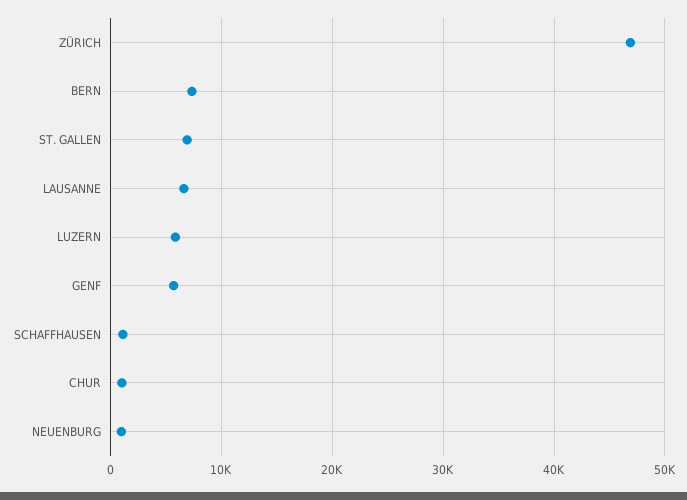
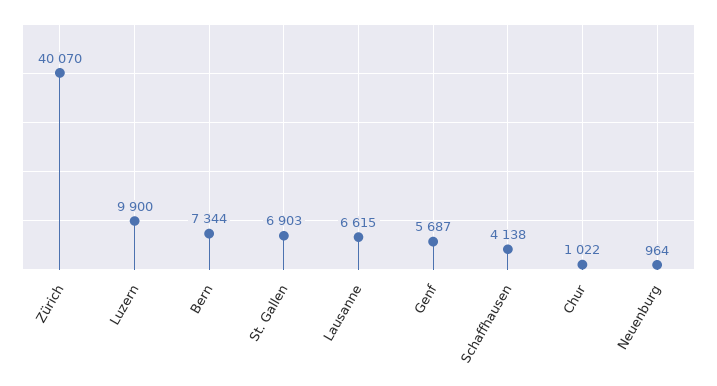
ZÜRICH: 47000 -> 40070
LUZERN: 6000 -> 9900
SCHAFFHAUSEN: 1000 -> 4138

